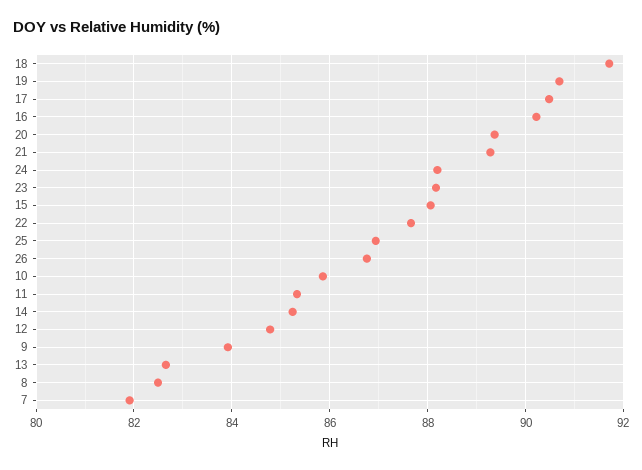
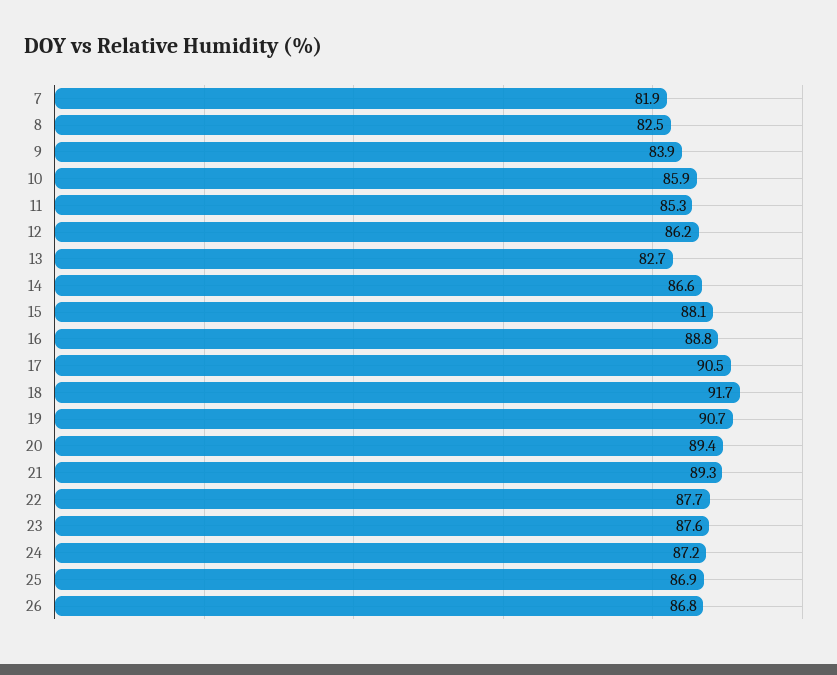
16: 90.2 -> 88.8
24: 88.2 -> 87.2
23: 88.2 -> 87.6
14: 85.2 -> 86.6
12: 84.8 -> 86.2

